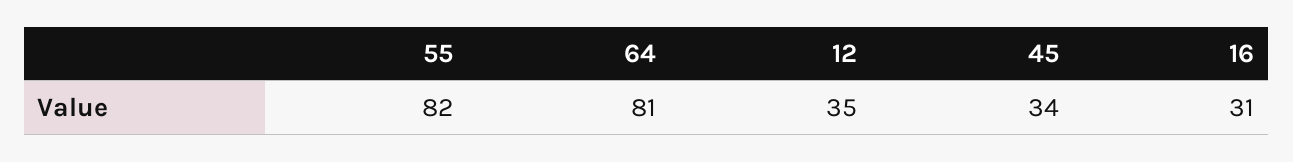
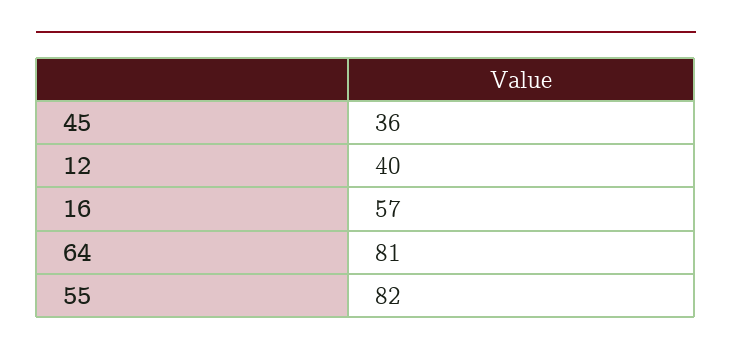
12: 35 -> 40
45: 34 -> 36
16: 31 -> 57

